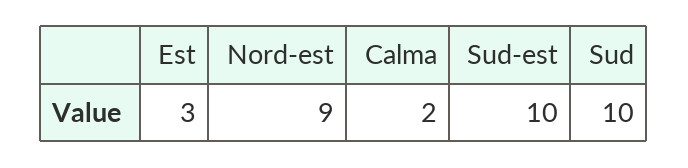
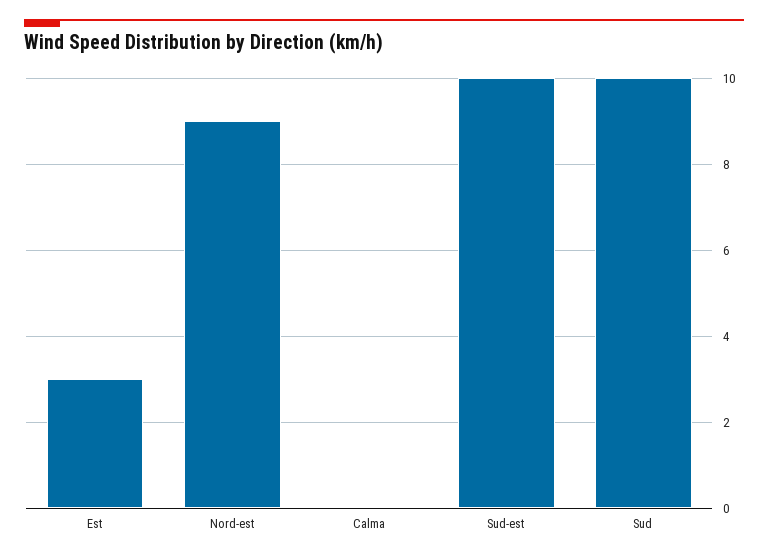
Calma: 2 -> 0

